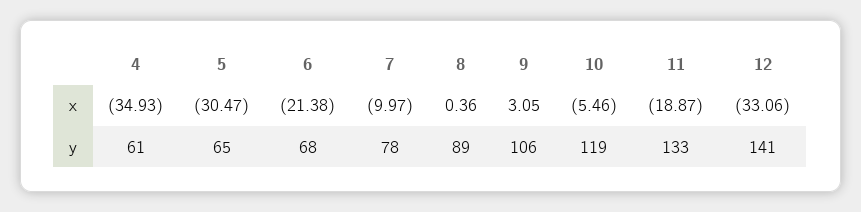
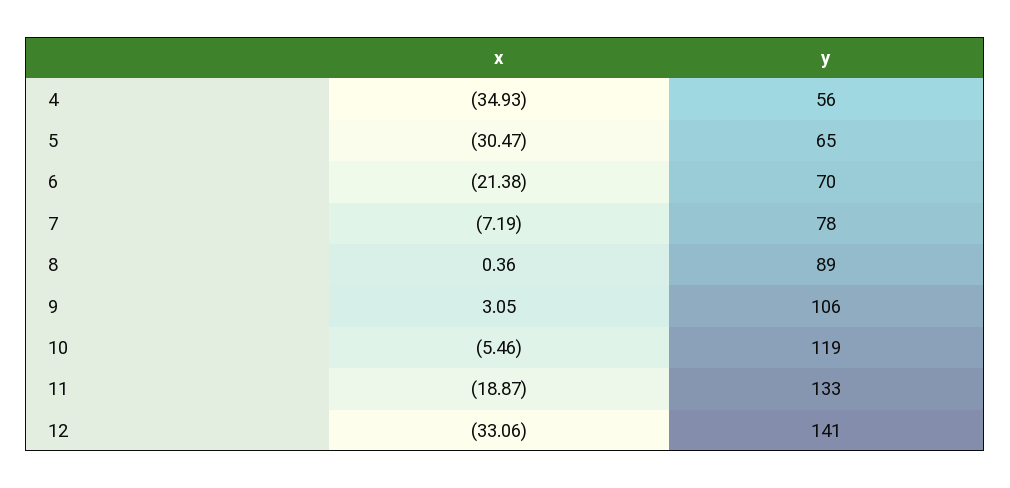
7, x: -9.97 -> -7.19
4, y: 61 -> 56
6, y: 68 -> 70

